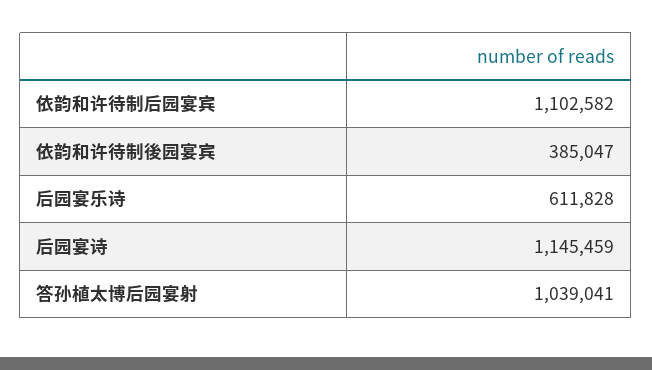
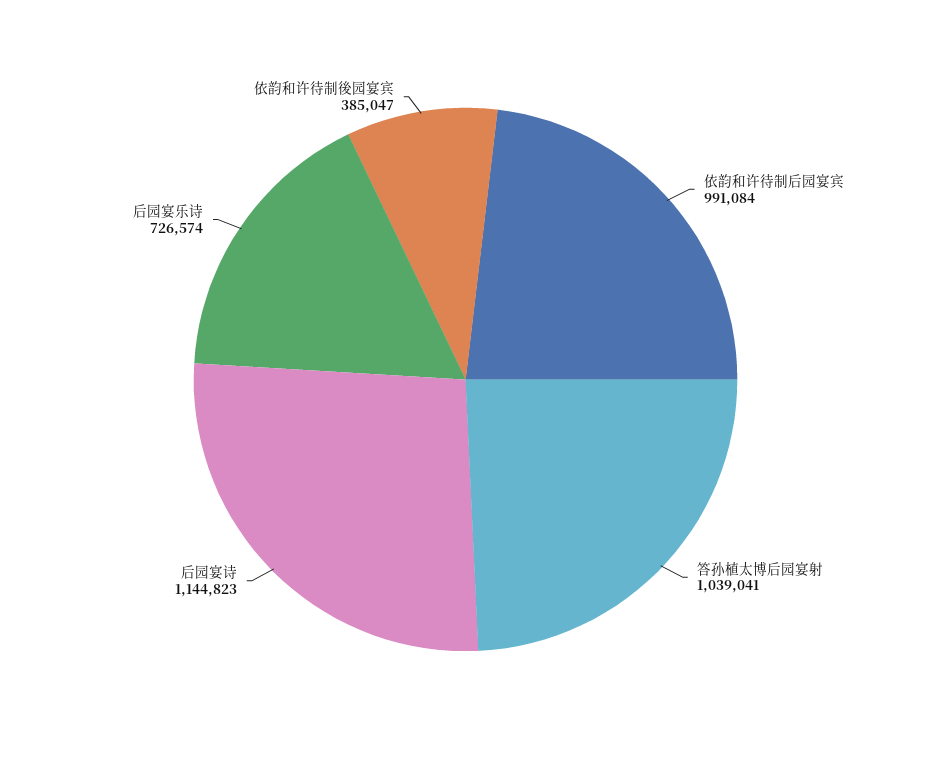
依韵和许待制后园宴宾: 1102582 -> 991084
后园宴乐诗: 611828 -> 726574
后园宴诗: 1145459 -> 1144823

